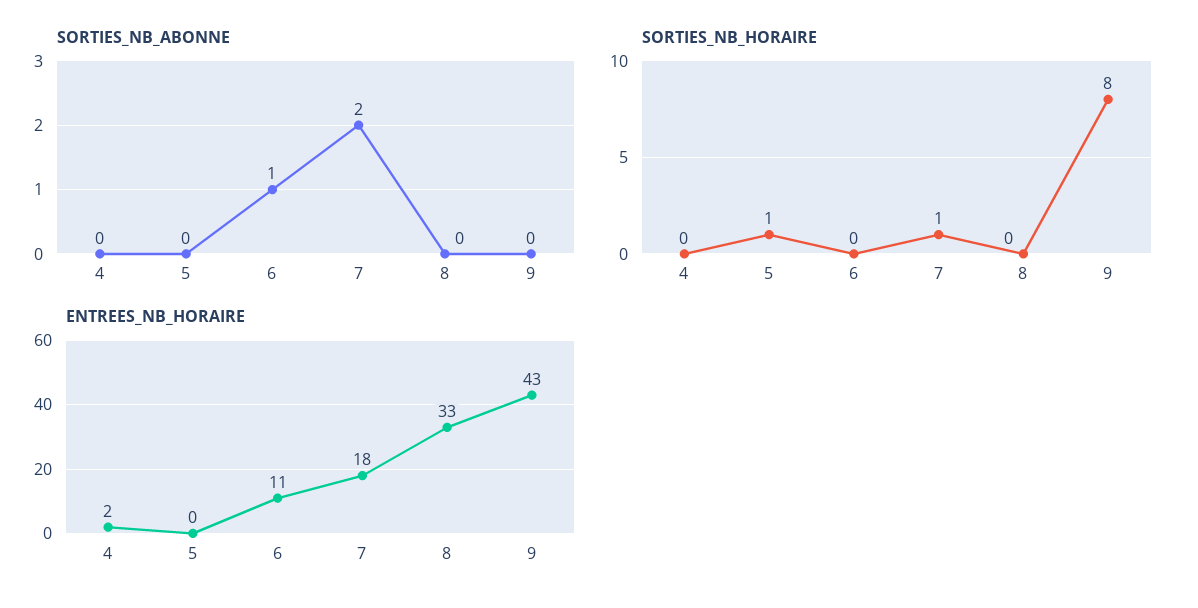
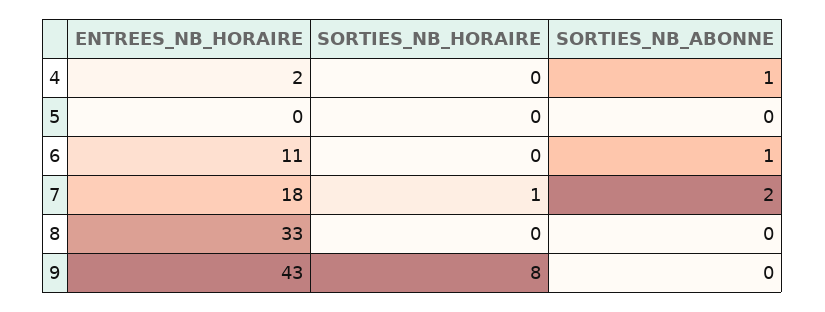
SORTIES_NB_ABONNE, 4: 0 -> 1
SORTIES_NB_HORAIRE, 5: 1 -> 0

